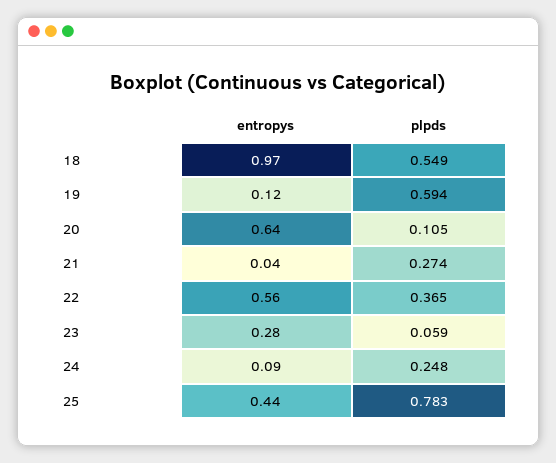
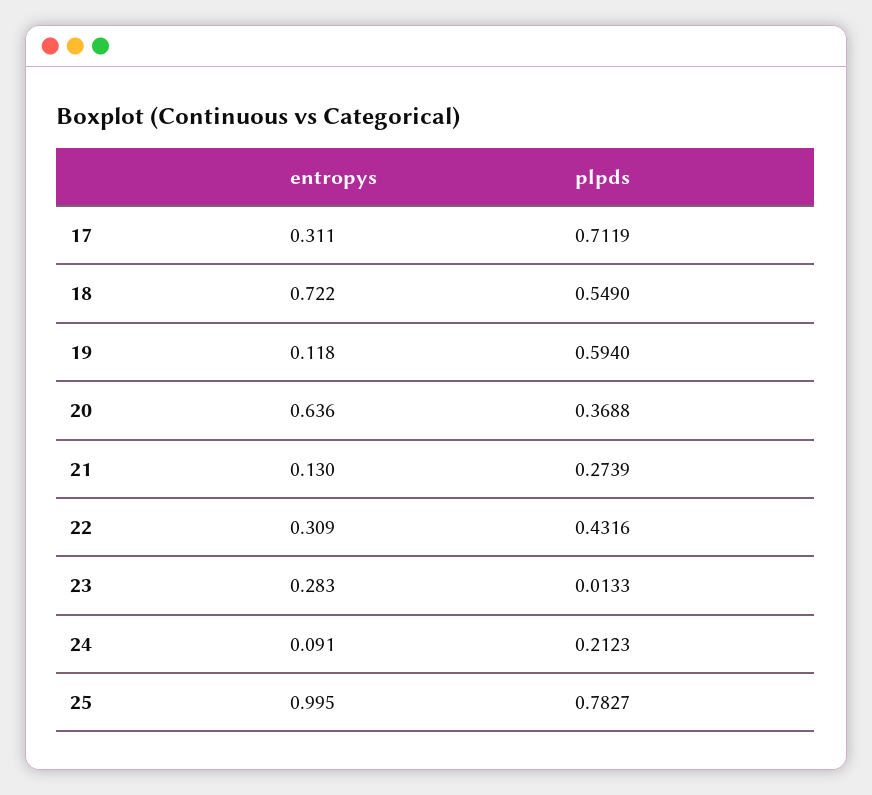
entropys, 18: 0.97 -> 0.722
plpds, 20: 0.105 -> 0.3688
entropys, 21: 0.04 -> 0.13
entropys, 22: 0.56 -> 0.309
plpds, 22: 0.365 -> 0.4316
plpds, 23: 0.059 -> 0.0133
plpds, 24: 0.248 -> 0.2123
entropys, 25: 0.44 -> 0.995
entropys, 17: none -> 0.311
plpds, 17: none -> 0.7119

